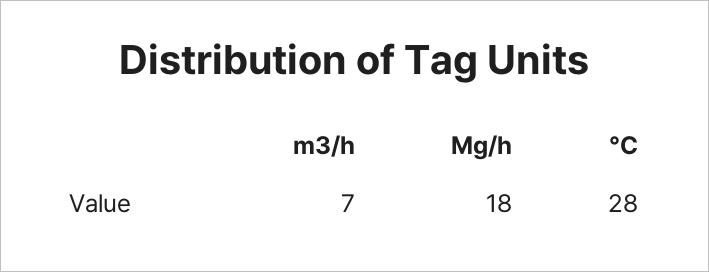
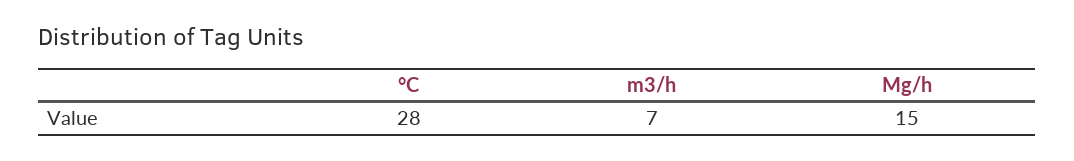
Mg/h: 18 -> 15

